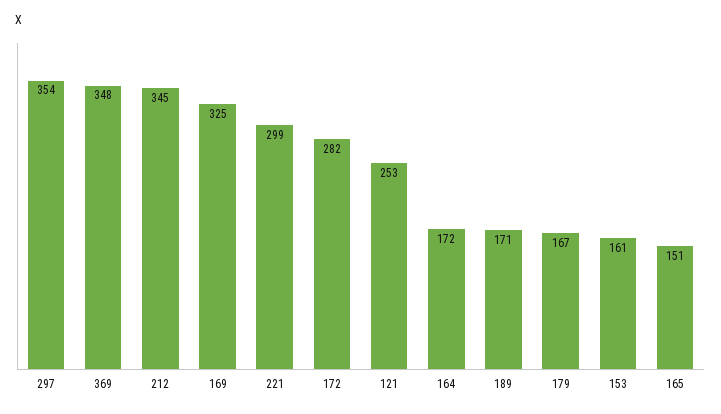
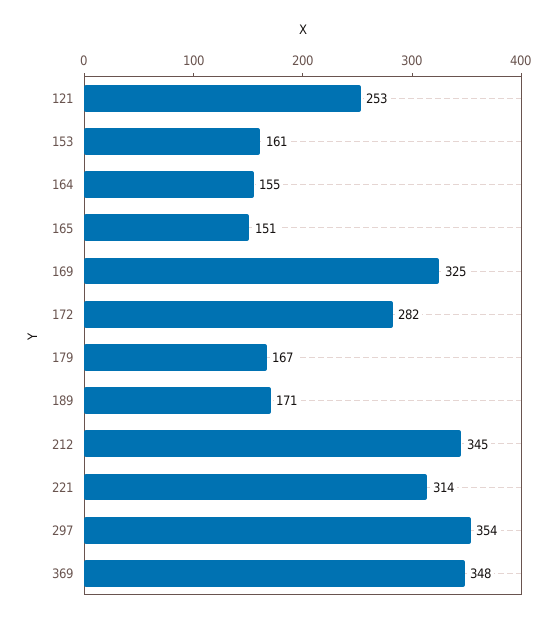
221: 299 -> 314
164: 172 -> 155

